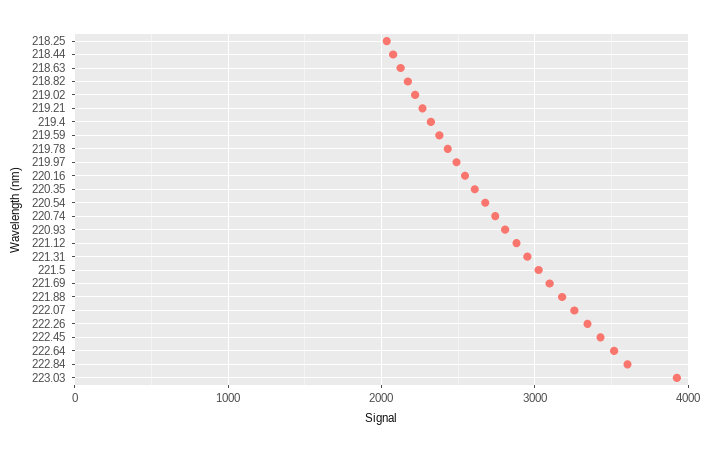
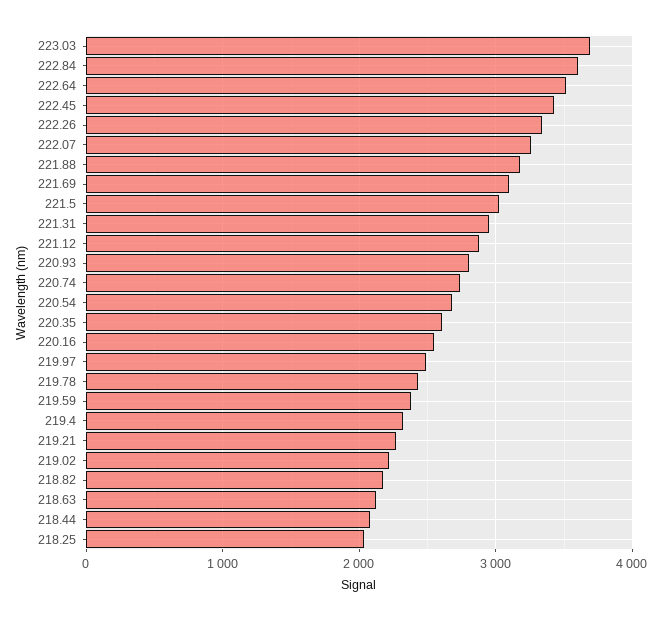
223.03: 3900 -> 3700

